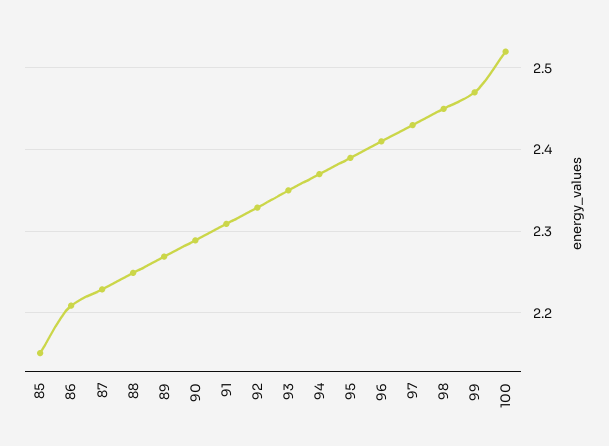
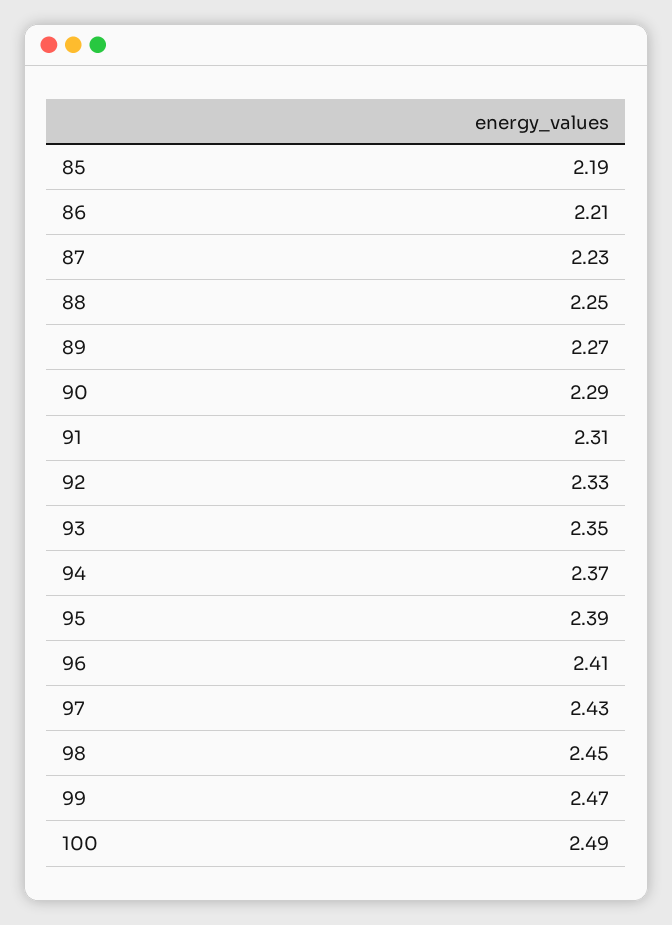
85: 2.15 -> 2.19
100: 2.52 -> 2.49

